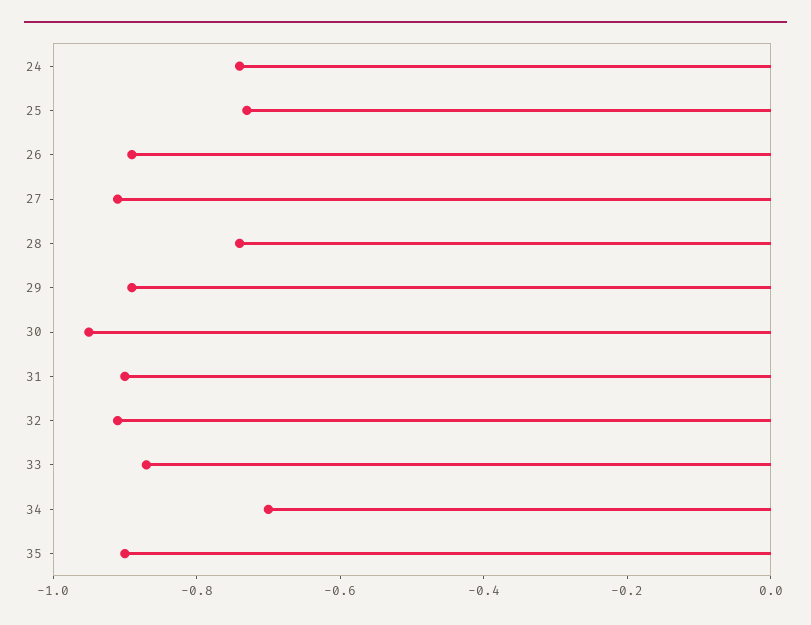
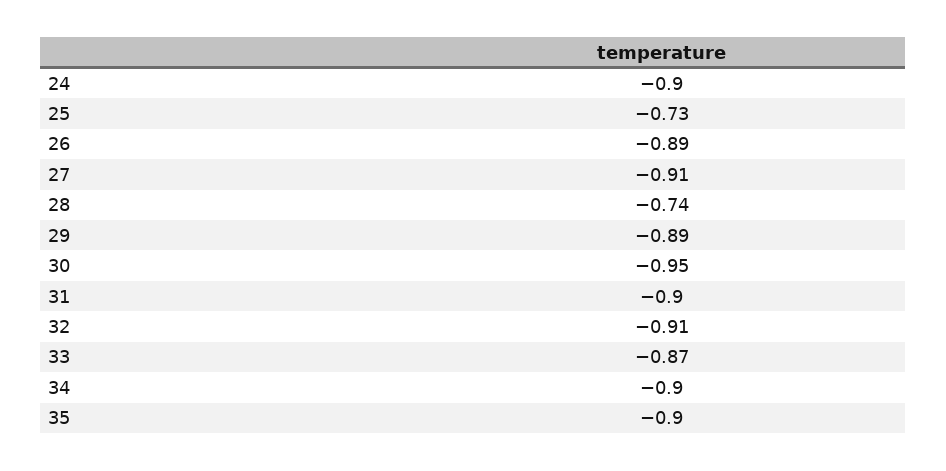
24: -0.75 -> -0.9
34: -0.7 -> -0.9

